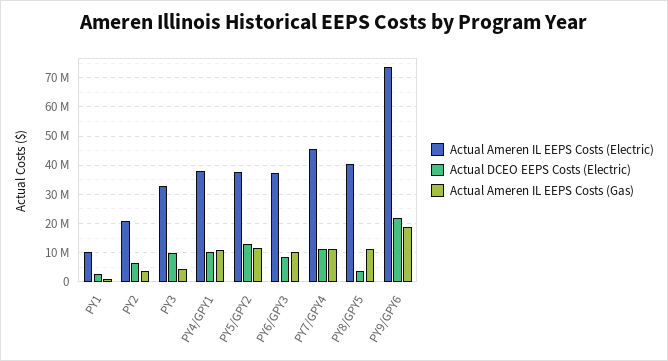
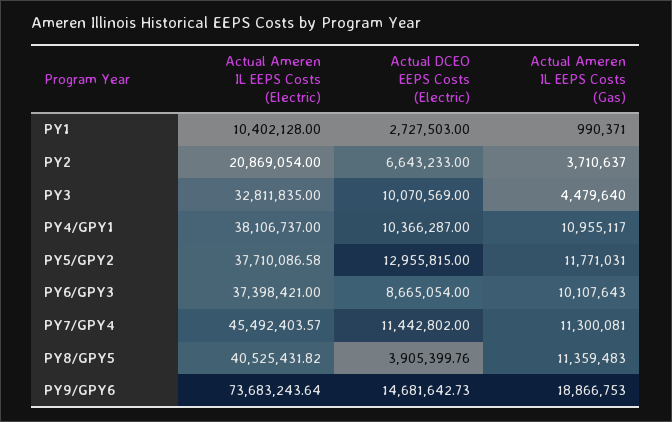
Actual DCEO EEPS Costs (Electric), PY9/GPY6: 22500000 -> 14681642.73

